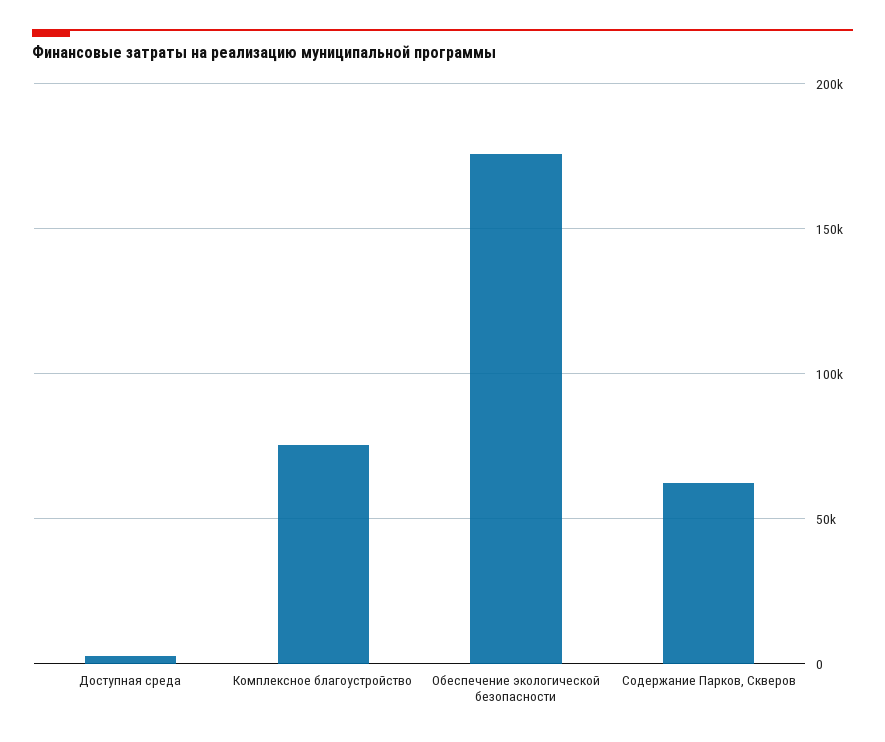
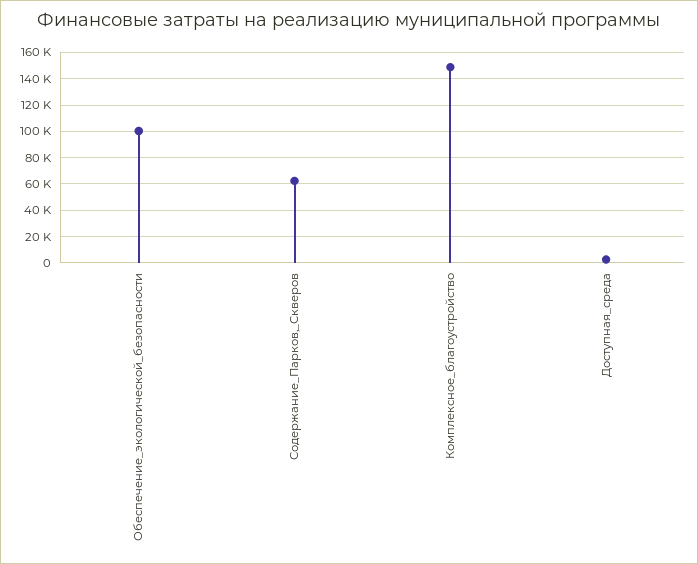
Комплексное благоустройство: 75000 -> 150000
Обеспечение экологической безопасности: 175000 -> 100000

